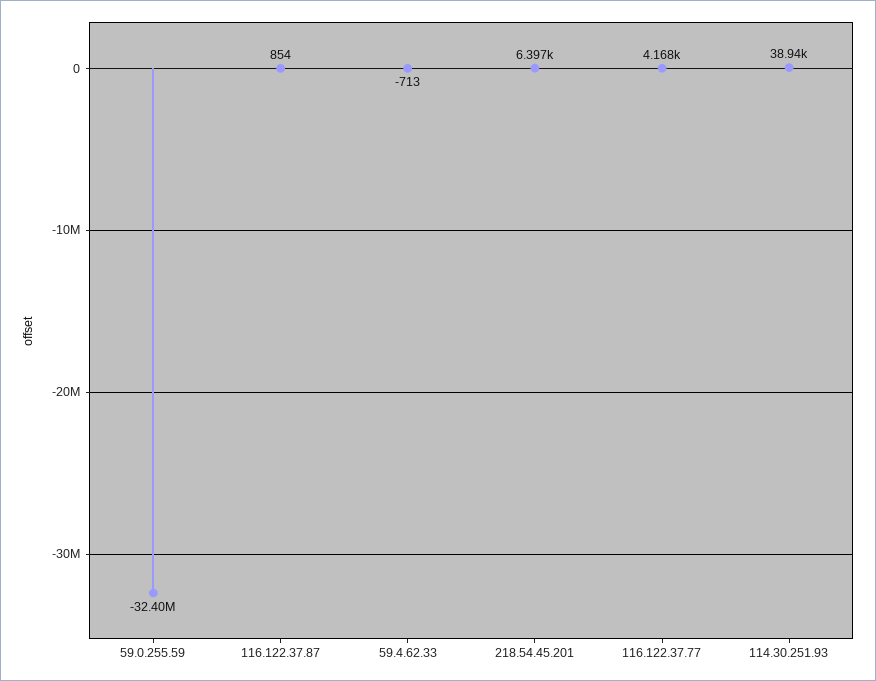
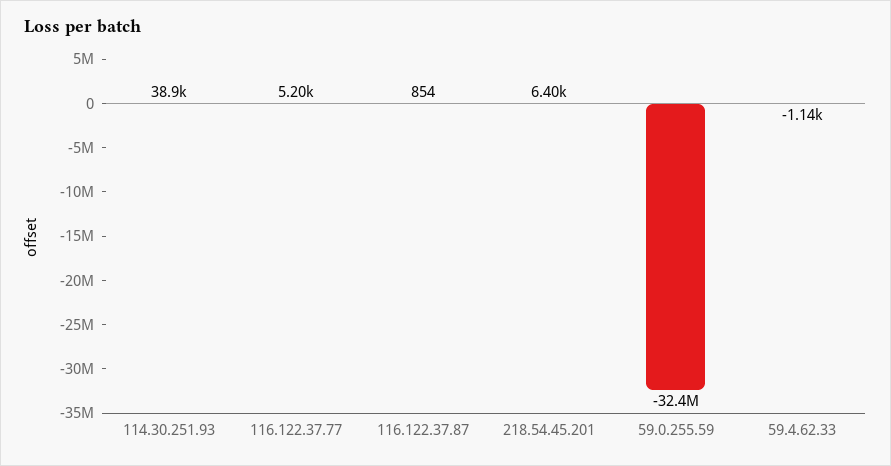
59.4.62.33: -713 -> -1140
116.122.37.77: 4168 -> 5200

